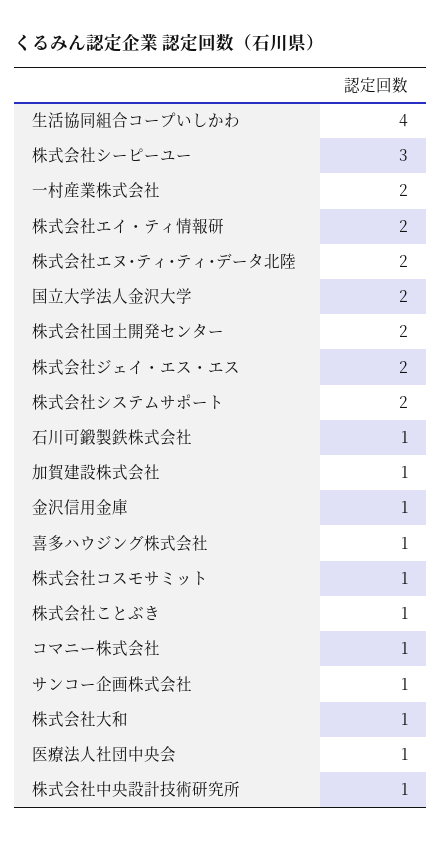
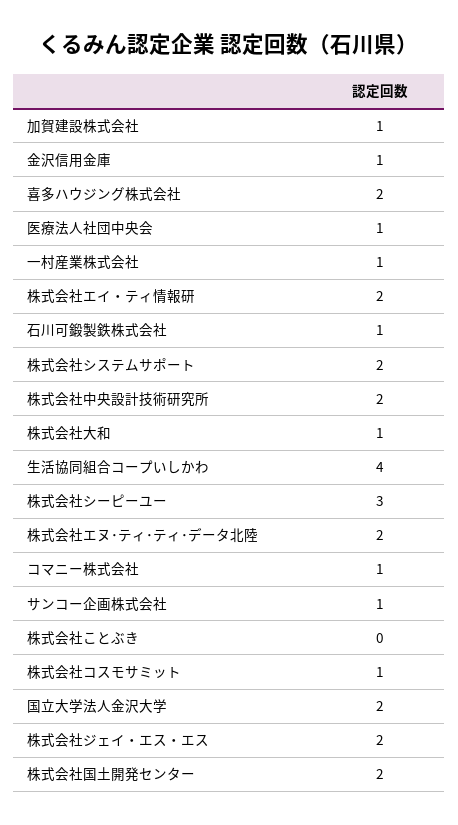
一村産業株式会社: 2 -> 1
喜多ハウジング株式会社: 1 -> 2
株式会社ことぶき: 1 -> 0
株式会社中央設計技術研究所: 1 -> 2

